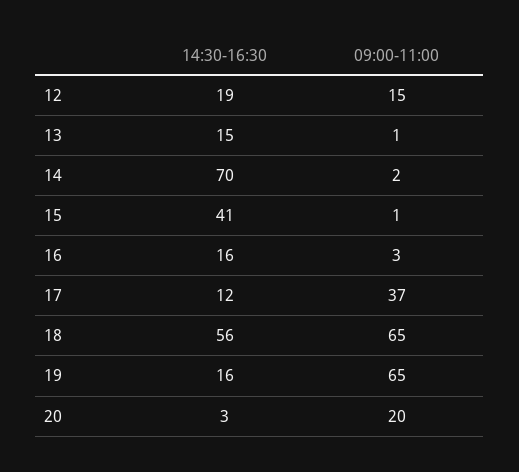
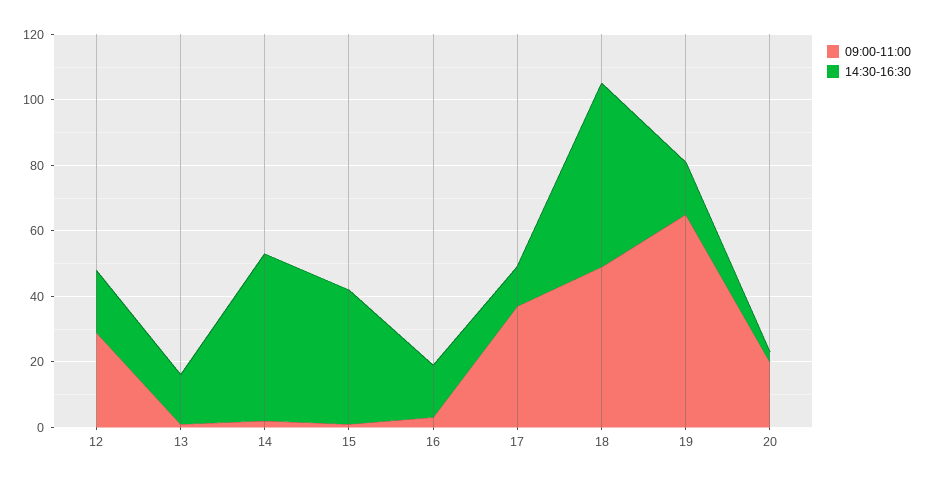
09:00-11:00, 12: 15 -> 30
14:30-16:30, 14: 70 -> 50
09:00-11:00, 18: 65 -> 50

